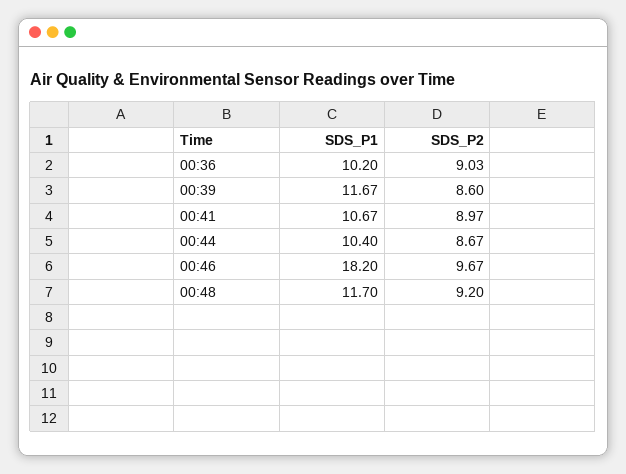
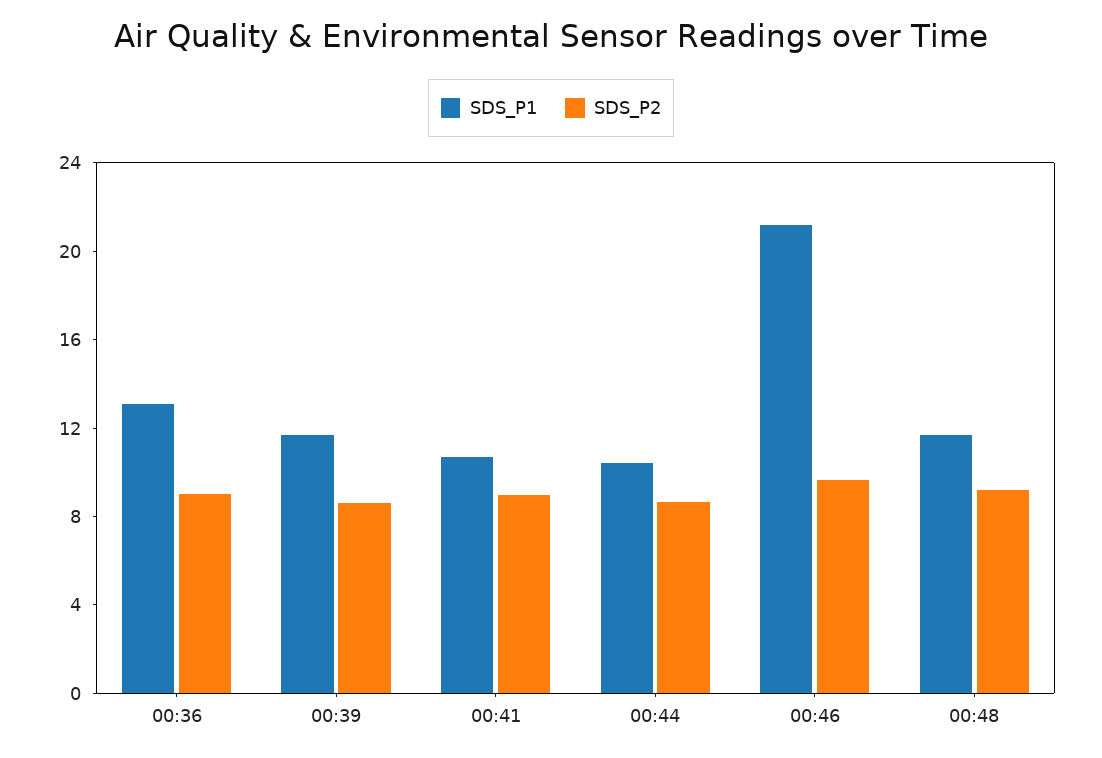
SDS_P1, 00:36: 10.2 -> 13
SDS_P1, 00:46: 18.2 -> 21

